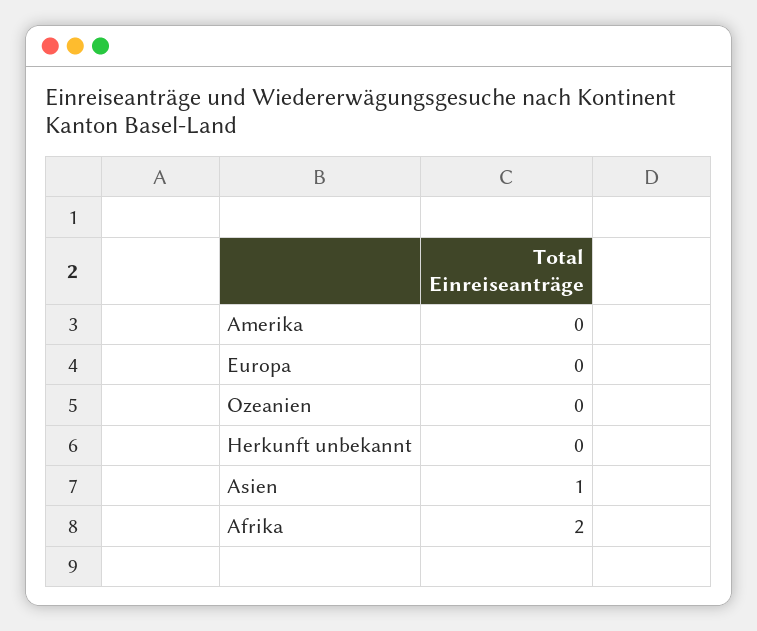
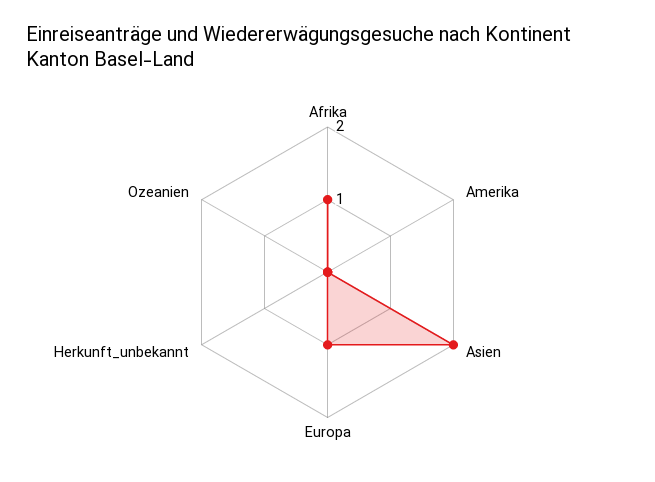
Europa: 0 -> 1
Asien: 1 -> 2
Afrika: 2 -> 1

